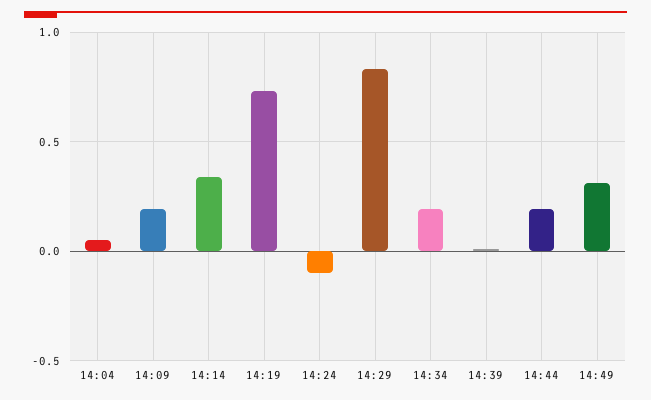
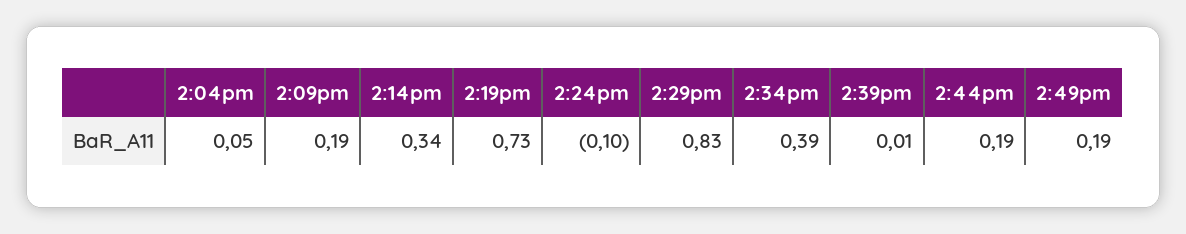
14:34: 0.2 -> 0.39
14:49: 0.3 -> 0.19

